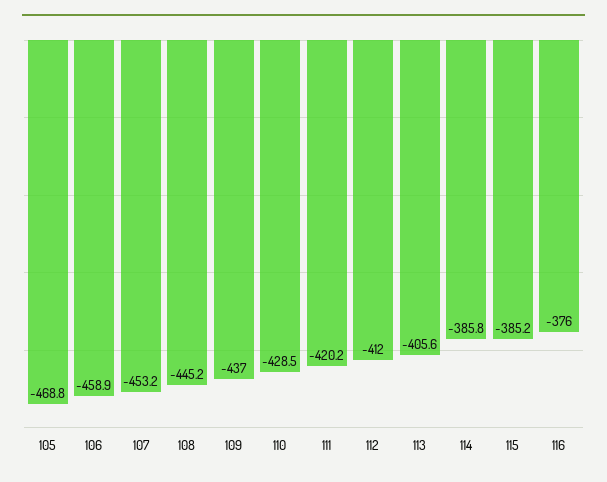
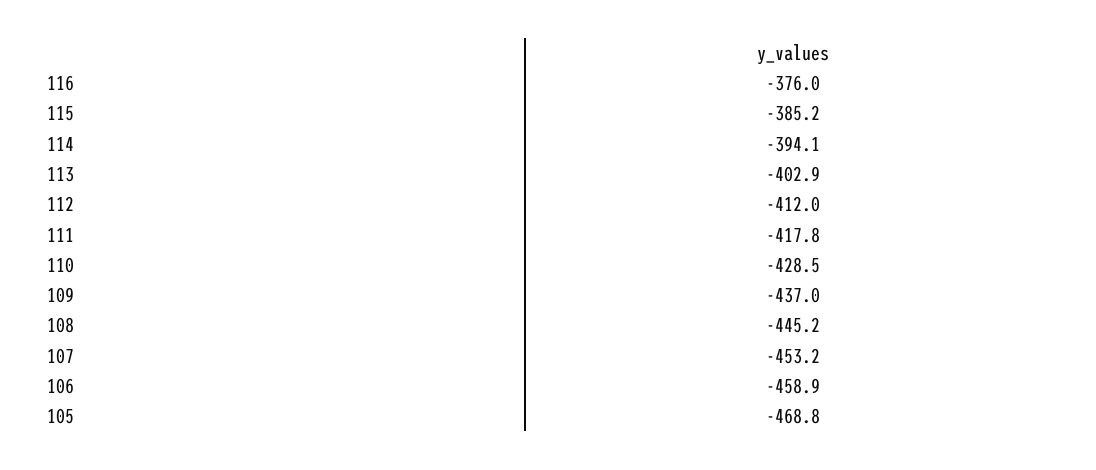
111: -420.2 -> -417.8
113: -405.6 -> -402.9
114: -385.8 -> -394.1

